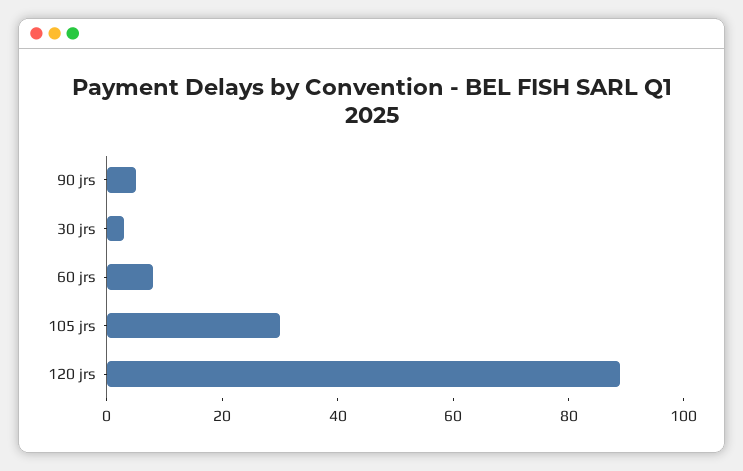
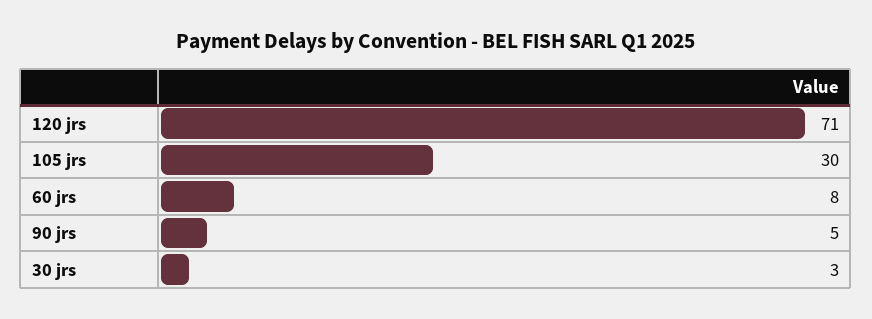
120 jrs: 90 -> 71

